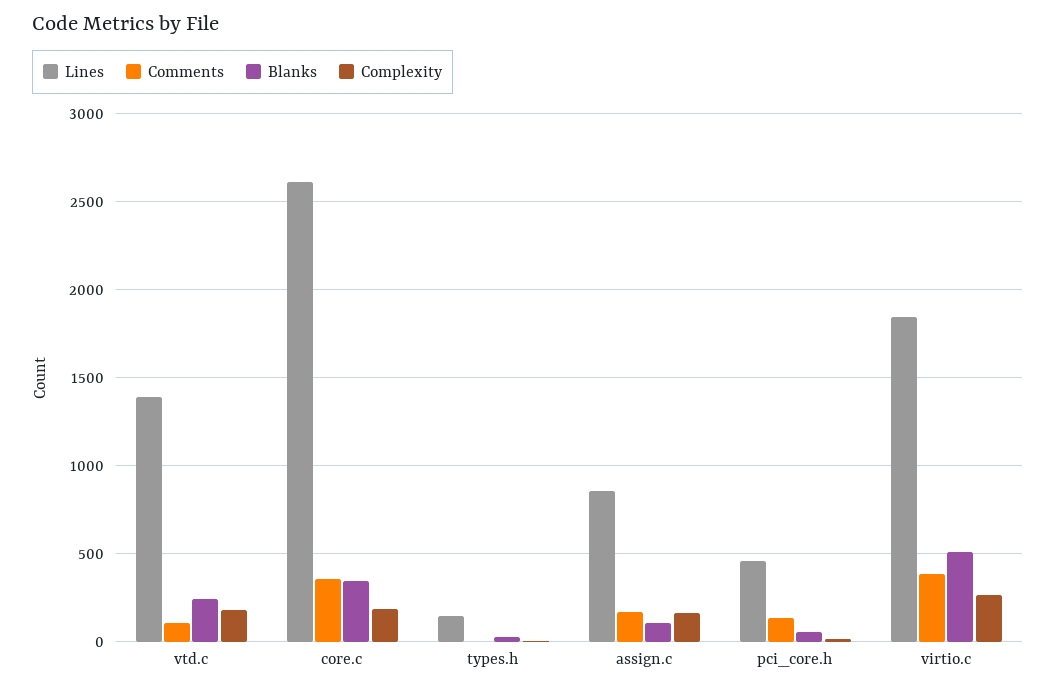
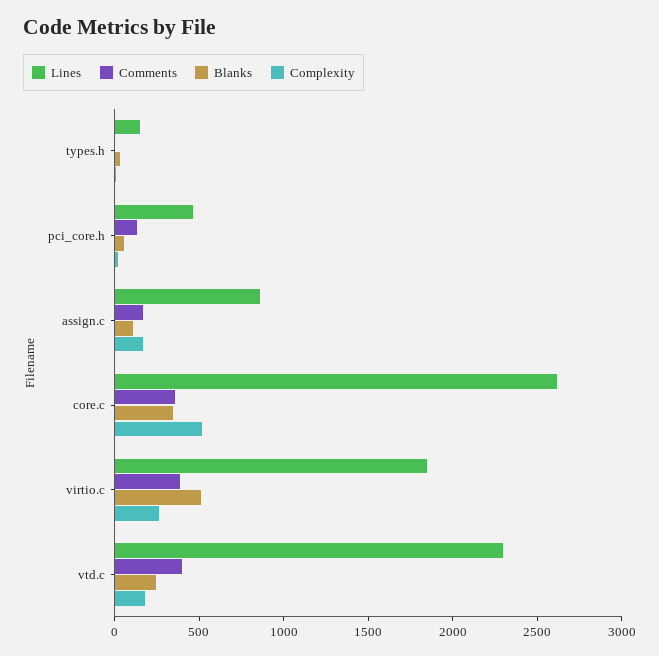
Lines, vtd.c: 1400 -> 2300
Comments, vtd.c: 100 -> 400
Complexity, core.c: 200 -> 500

